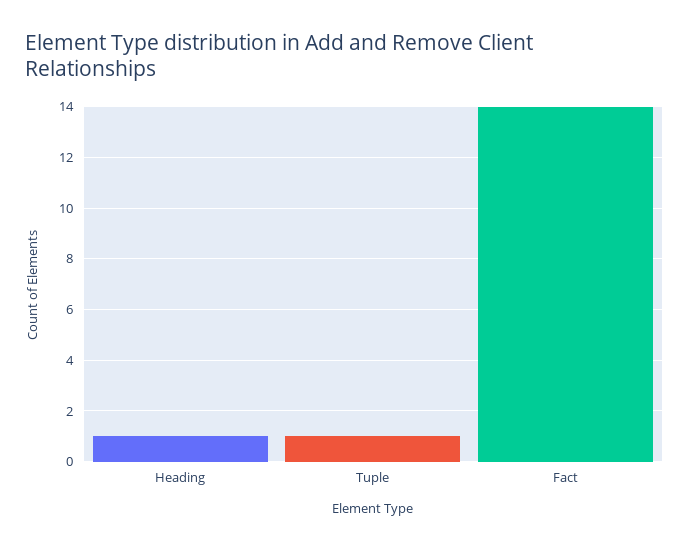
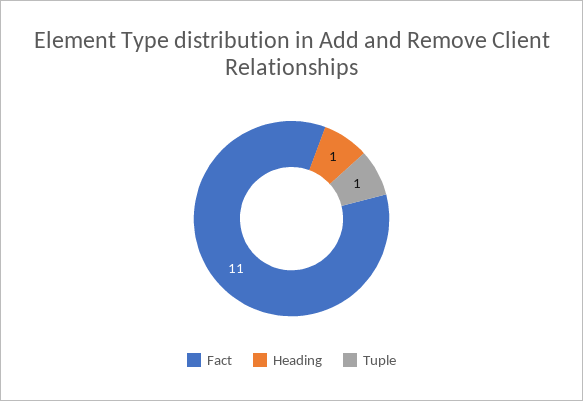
Fact: 14 -> 11

